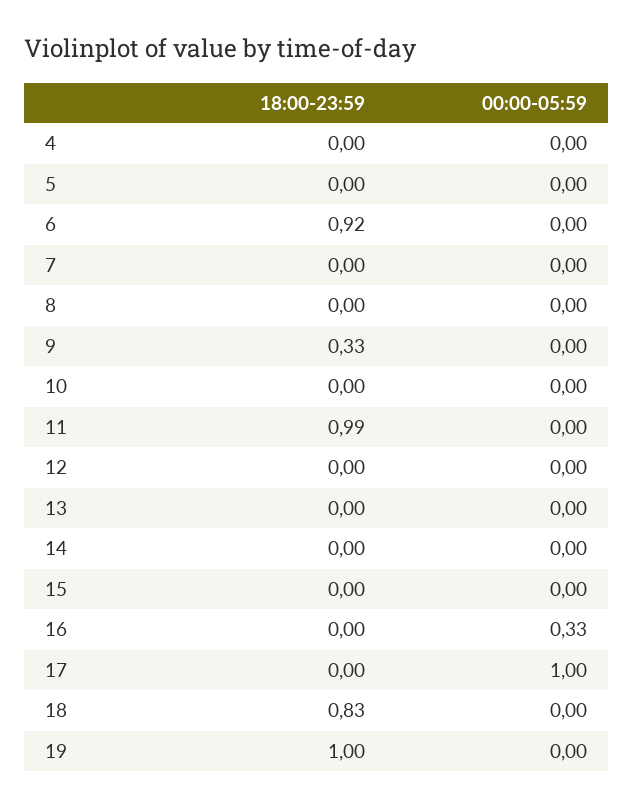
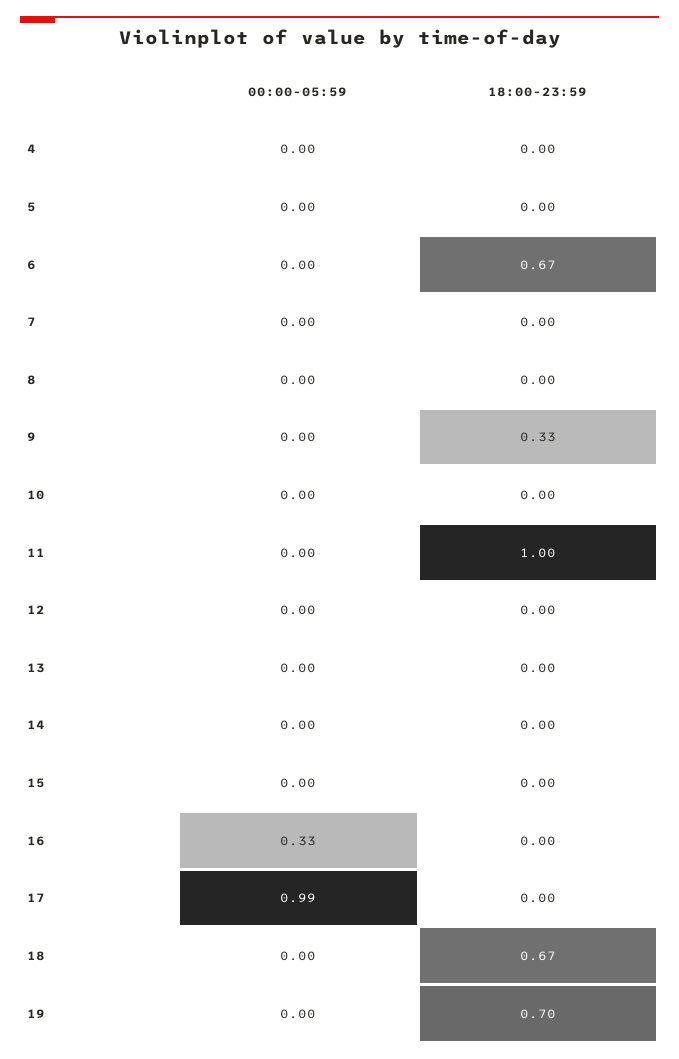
18:00-23:59, 6: 0.92 -> 0.67
18:00-23:59, 11: 0.99 -> 1
00:00-05:59, 17: 1 -> 0.99
18:00-23:59, 18: 0.83 -> 0.67
18:00-23:59, 19: 1 -> 0.7

